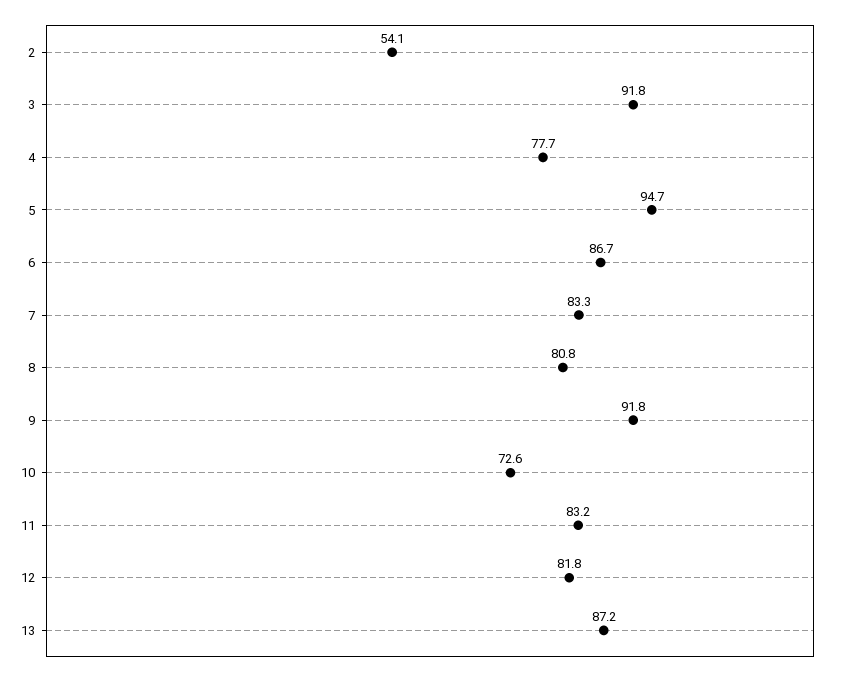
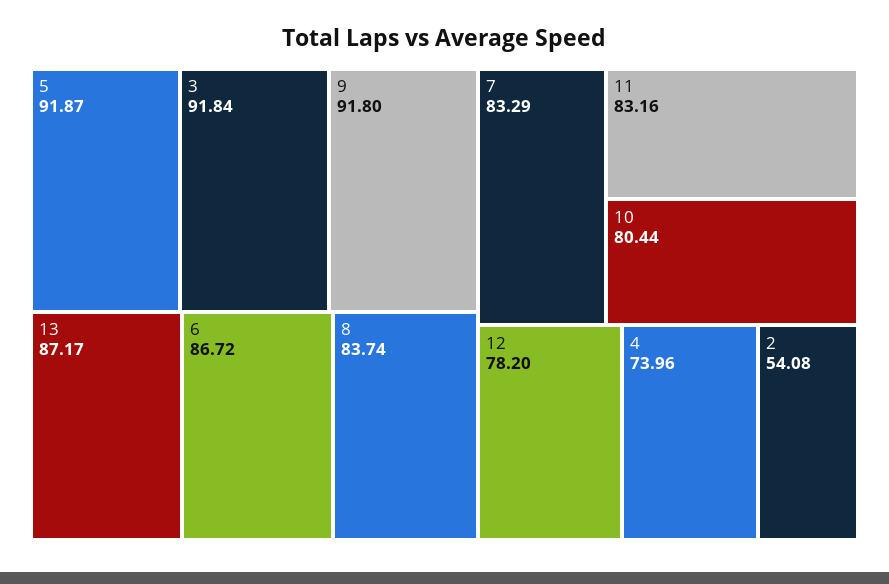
4: 77.7 -> 73.96
5: 94.7 -> 91.87
8: 80.8 -> 83.74
10: 72.6 -> 80.44
12: 81.8 -> 78.2

